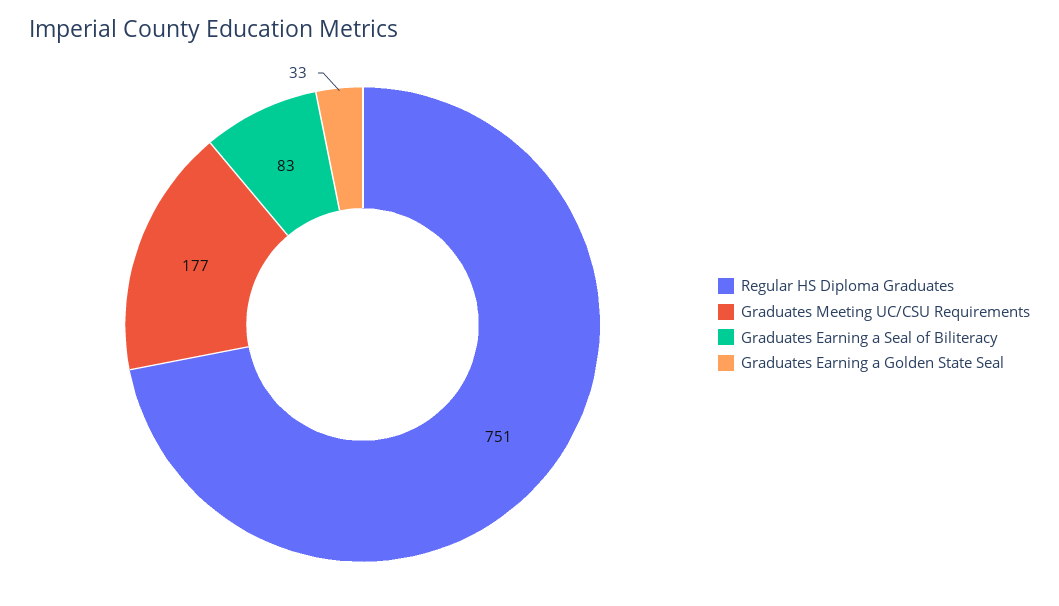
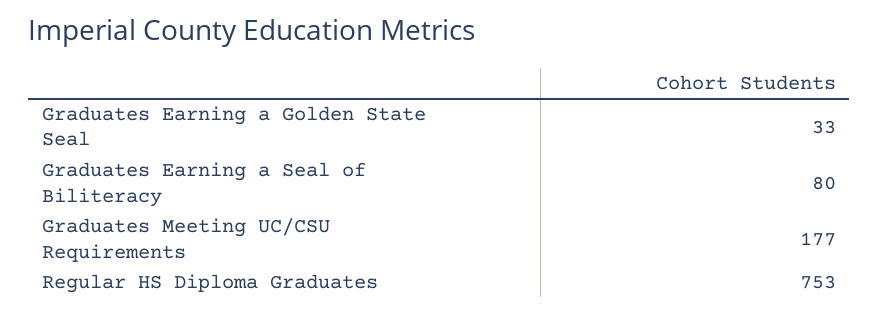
Regular HS Diploma Graduates: 751 -> 753
Graduates Earning a Seal of Biliteracy: 83 -> 80

